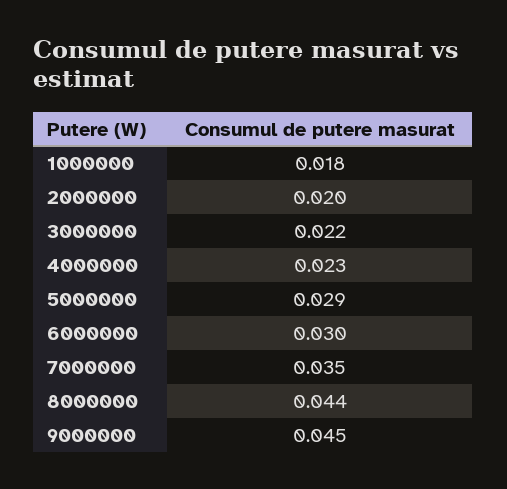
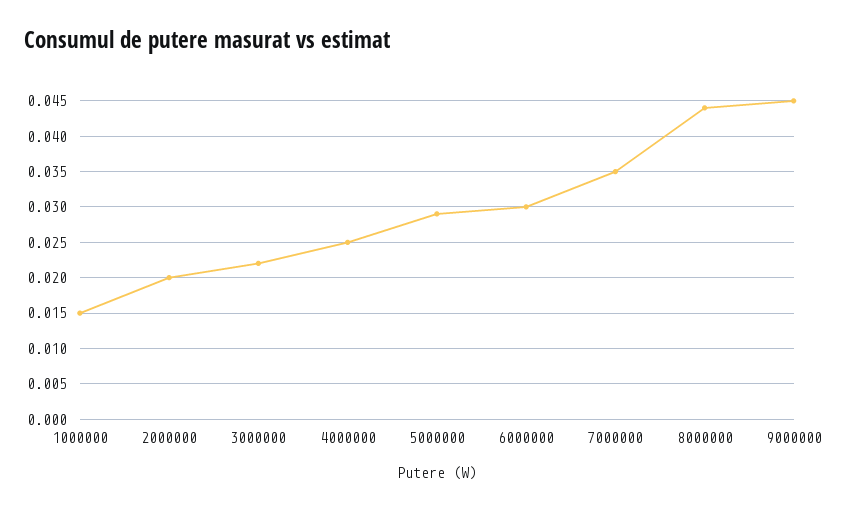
1000000: 0.018 -> 0.015
4000000: 0.023 -> 0.025

